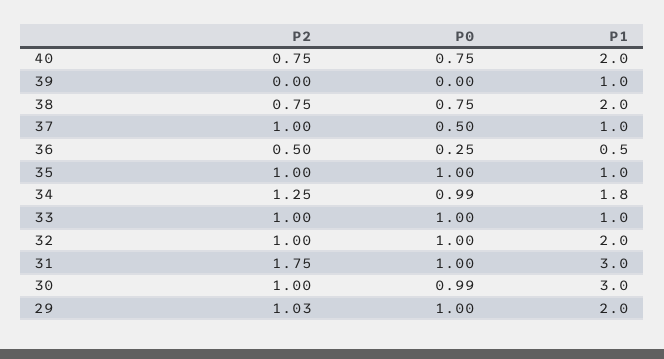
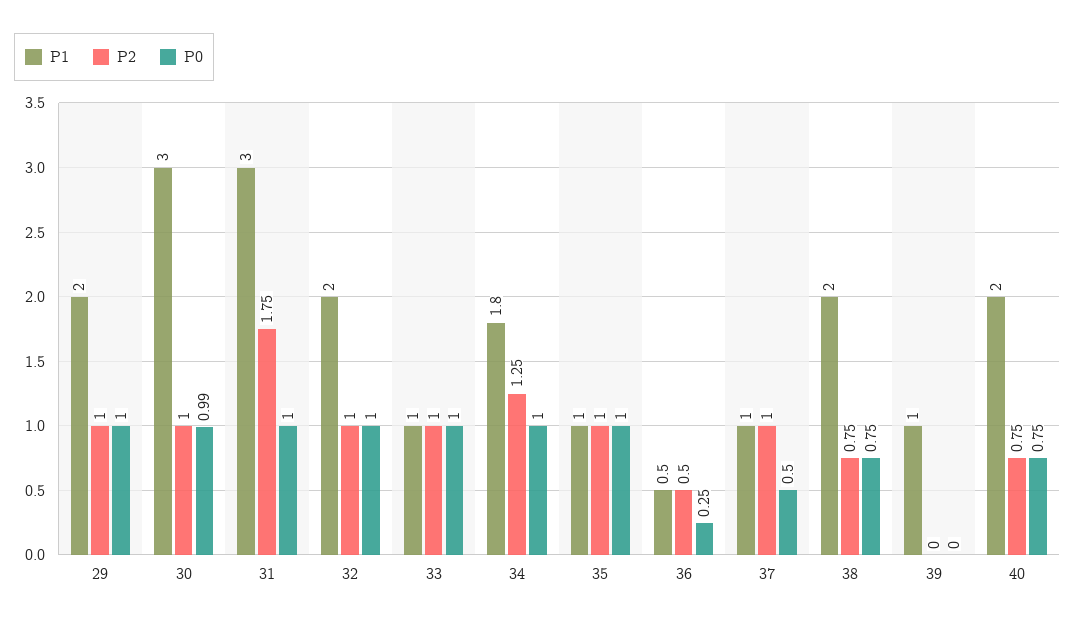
P0, 34: 0.99 -> 1
P2, 29: 1.03 -> 1

